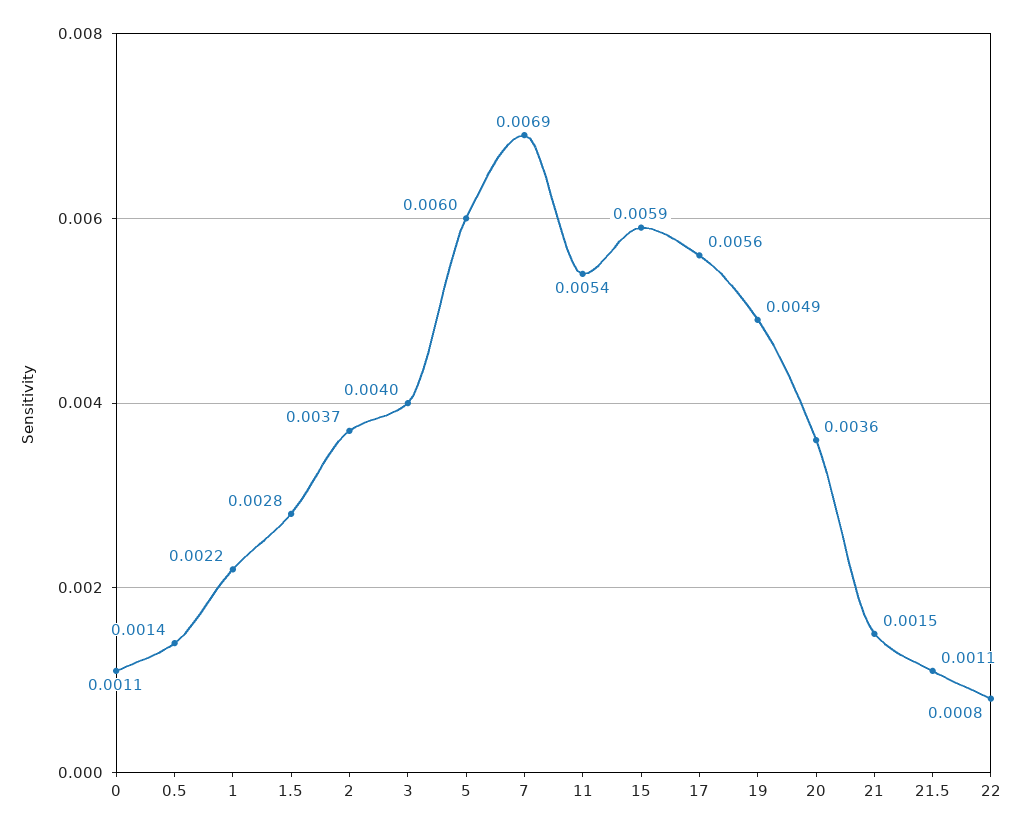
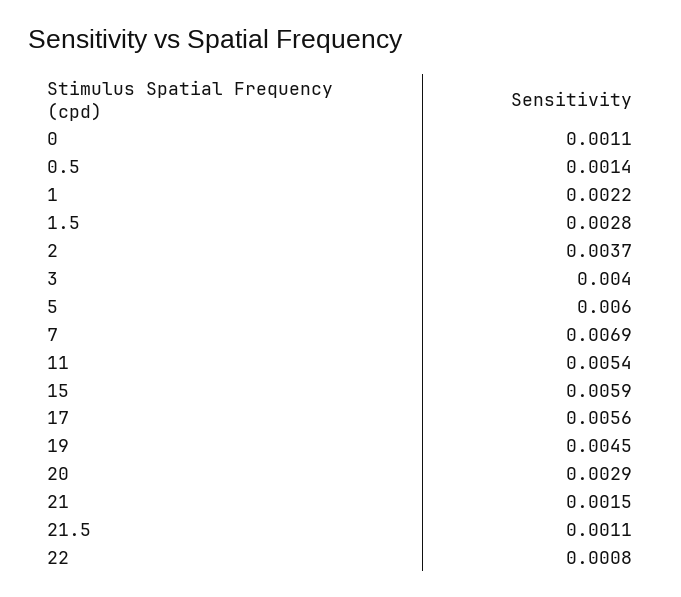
19: 0.0049 -> 0.0045
20: 0.0036 -> 0.0029

